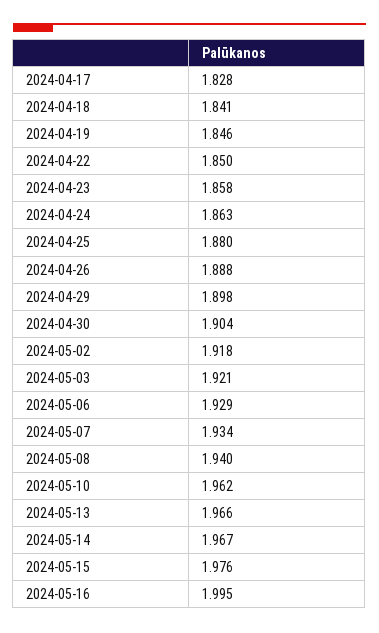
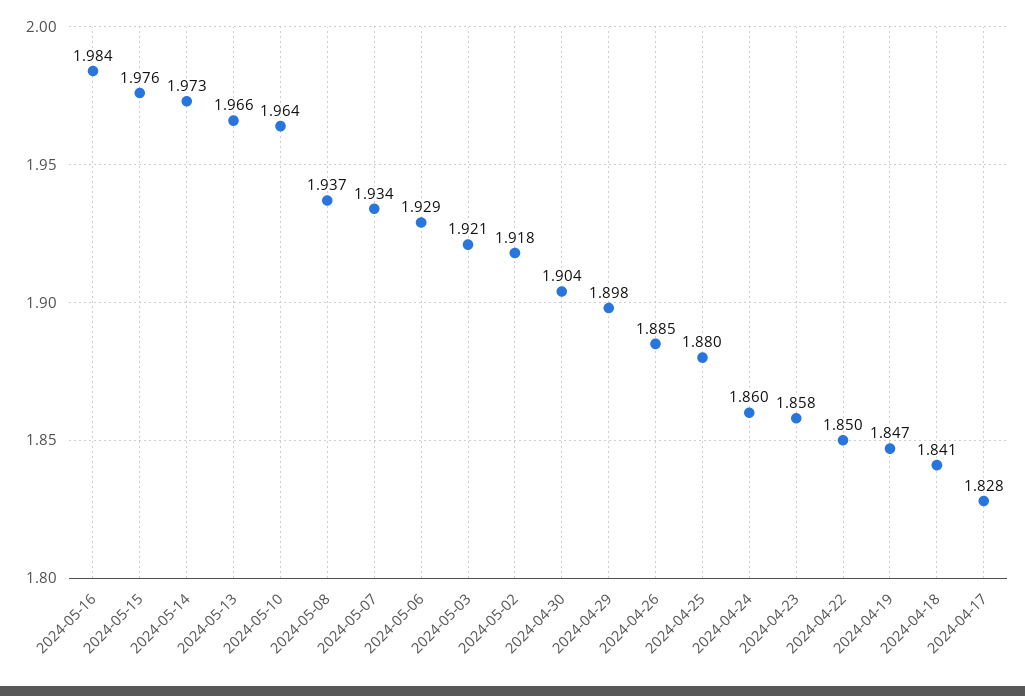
2024-04-19: 1.846 -> 1.847
2024-04-24: 1.863 -> 1.86
2024-04-26: 1.888 -> 1.885
2024-05-08: 1.94 -> 1.937
2024-05-10: 1.962 -> 1.964
2024-05-14: 1.967 -> 1.973
2024-05-16: 1.995 -> 1.984

